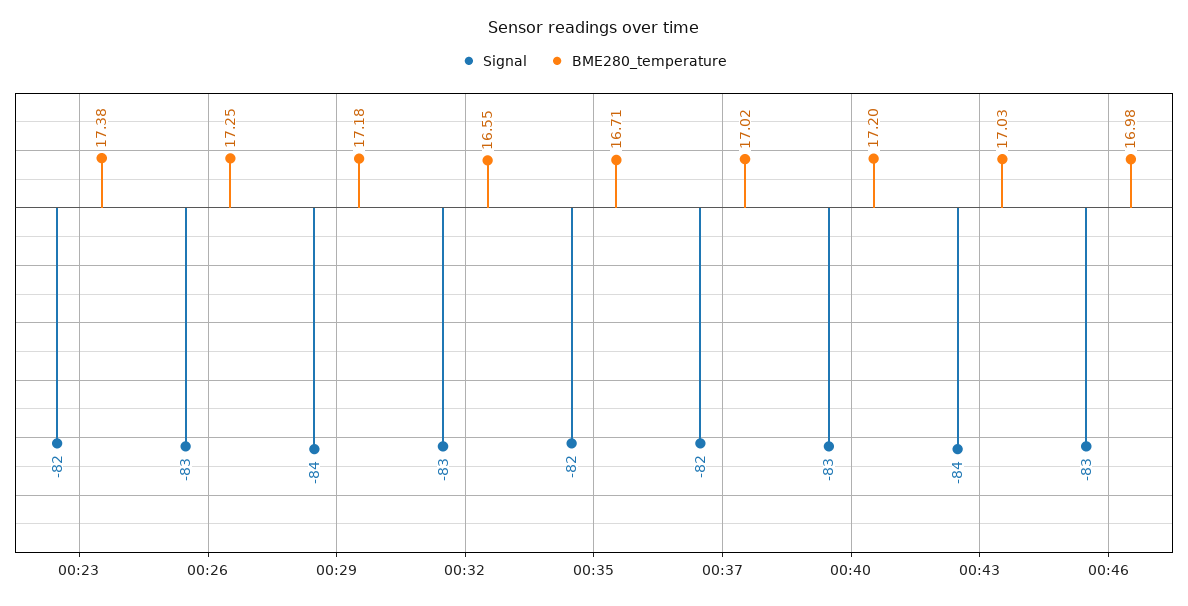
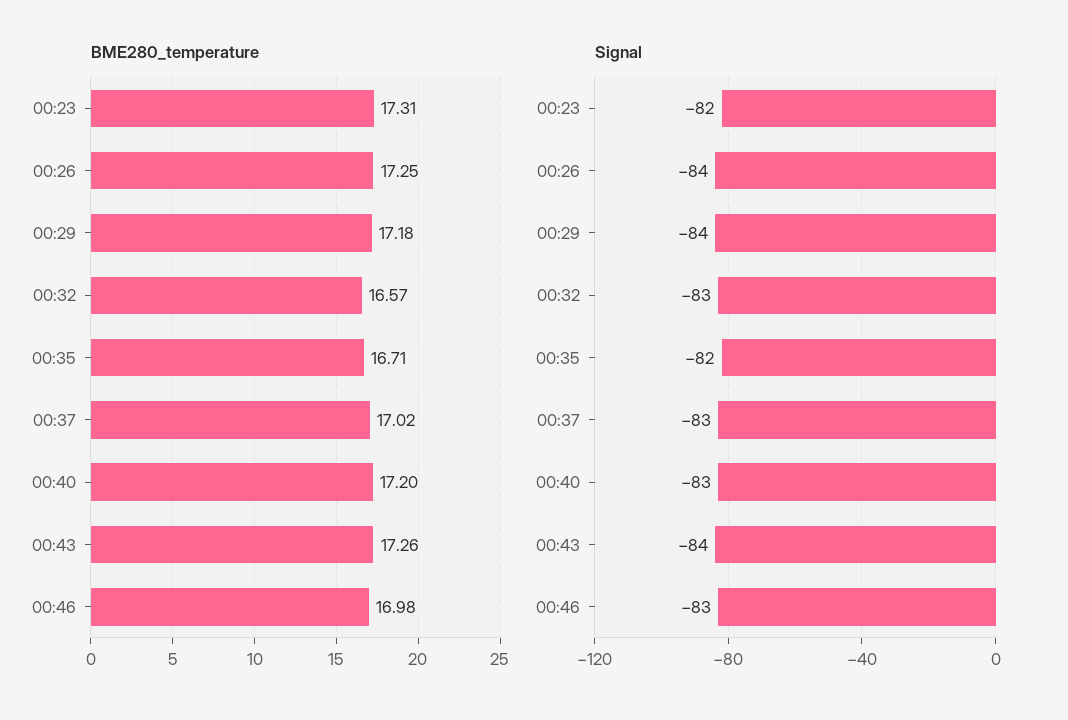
BME280_temperature, 00:23: 17.38 -> 17.31
Signal, 00:26: -83 -> -84
BME280_temperature, 00:32: 16.55 -> 16.57
Signal, 00:37: -82 -> -83
BME280_temperature, 00:43: 17.03 -> 17.26

